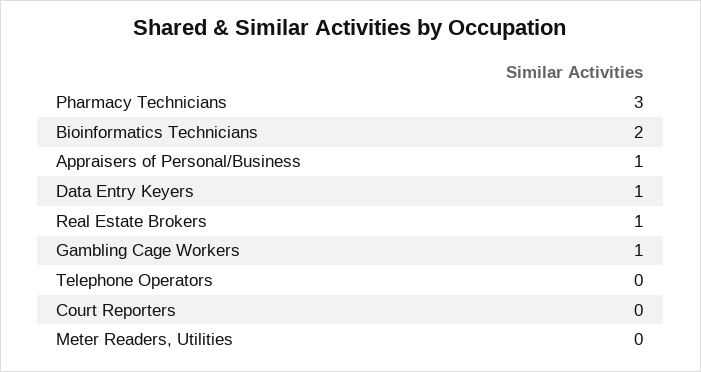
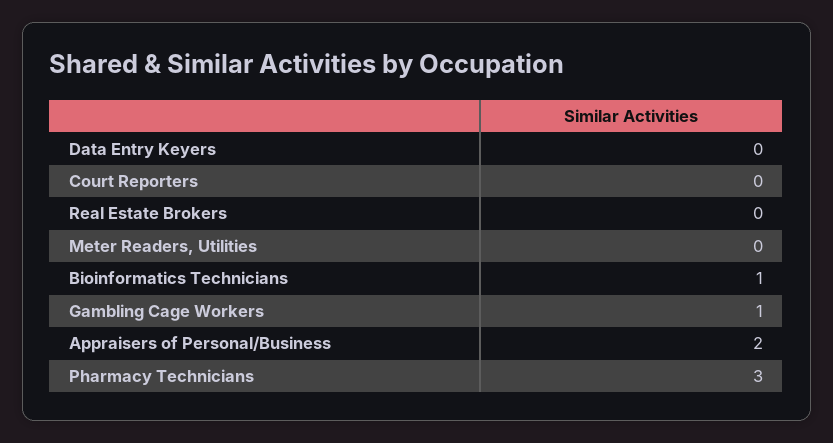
Bioinformatics Technicians: 2 -> 1
Appraisers of Personal/Business: 1 -> 2
Data Entry Keyers: 1 -> 0
Real Estate Brokers: 1 -> 0
Telephone Operators: 0 -> none

